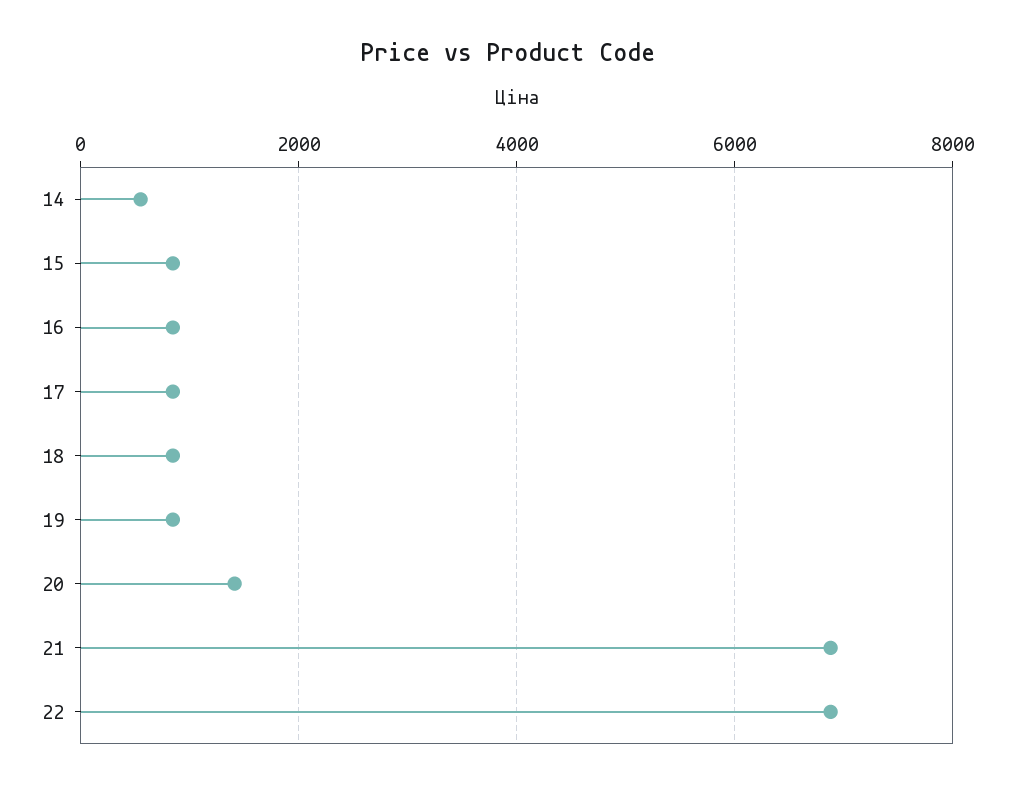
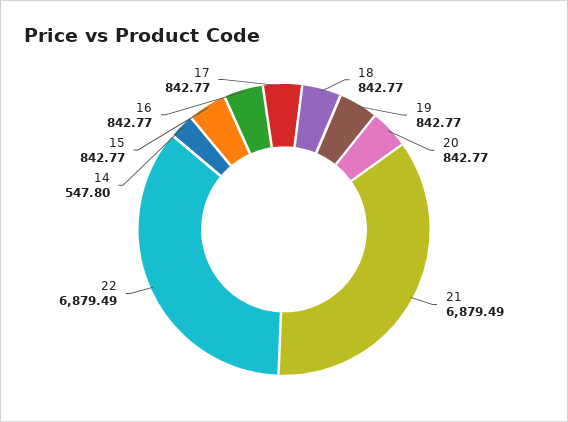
20: 1400 -> 842.77

